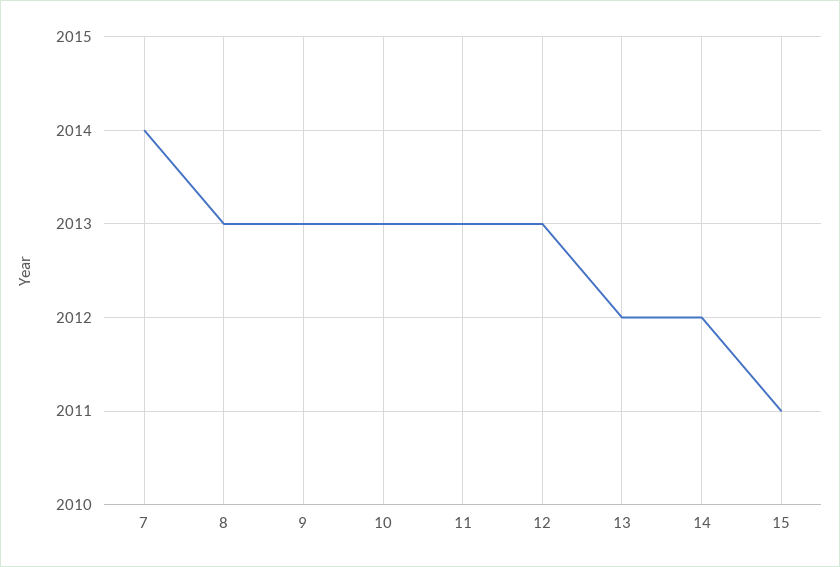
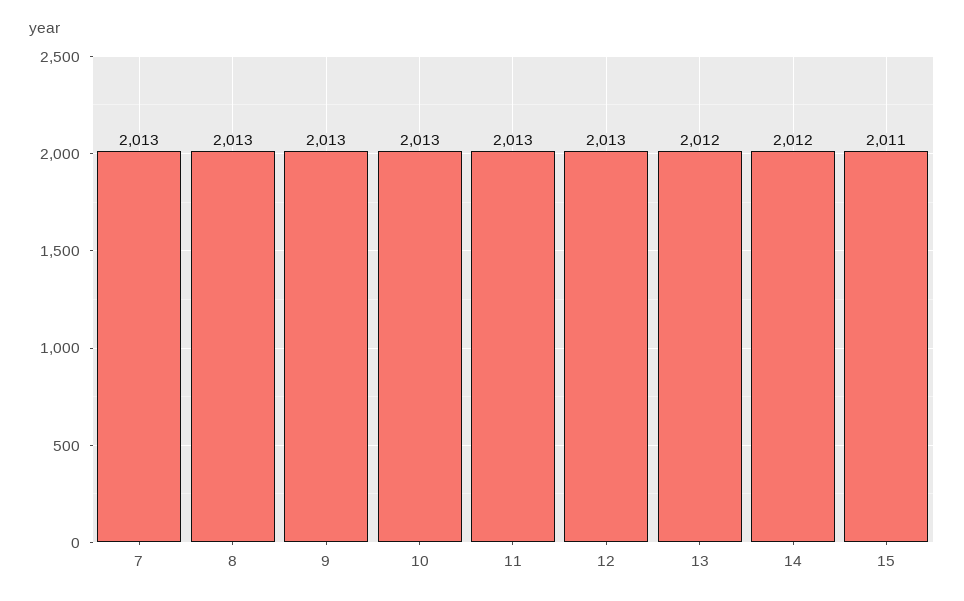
7: 2014 -> 2013

